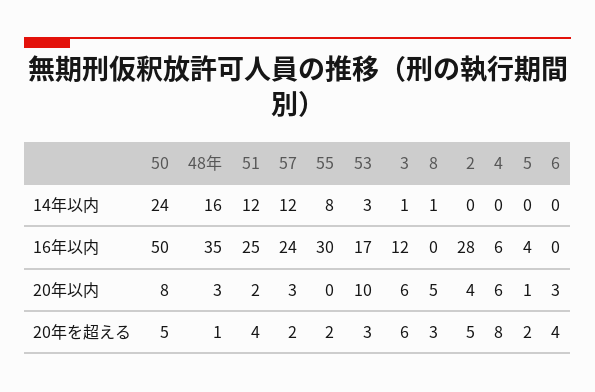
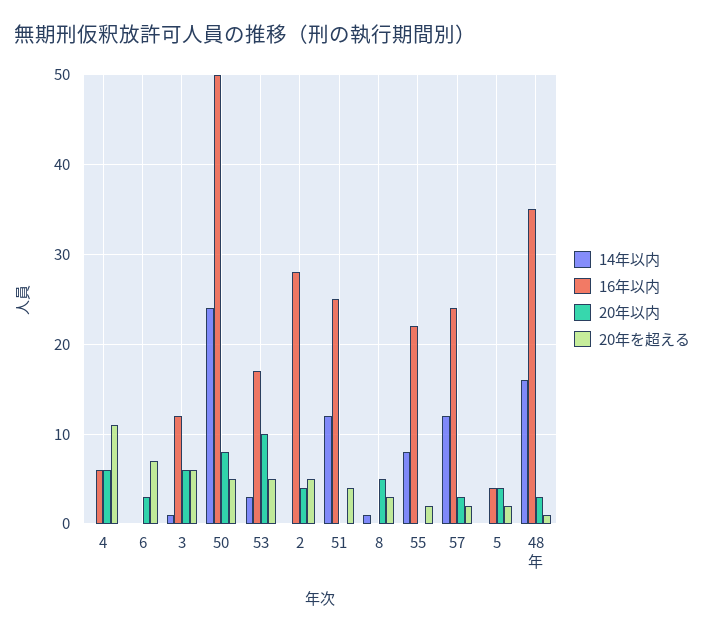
16年以内, 55: 30 -> 22
20年以内, 51: 2 -> 0
20年以内, 5: 1 -> 4
20年を超える, 53: 3 -> 5
20年を超える, 4: 8 -> 11
20年を超える, 6: 4 -> 7

